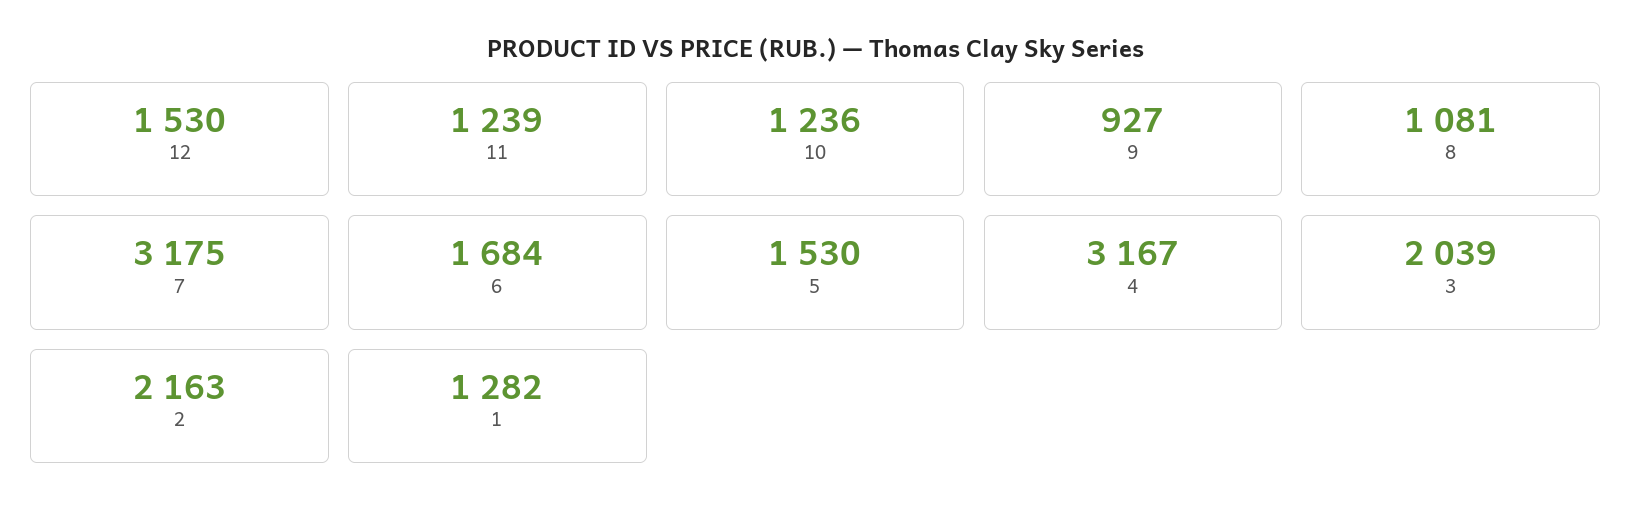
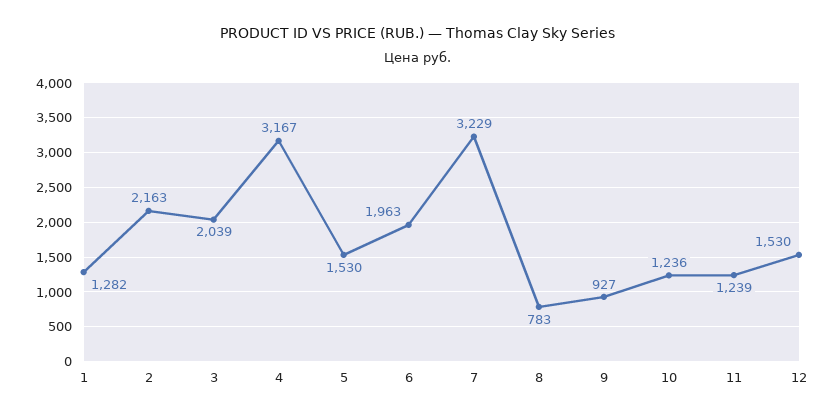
8: 1081 -> 783
7: 3175 -> 3229
6: 1684 -> 1963

